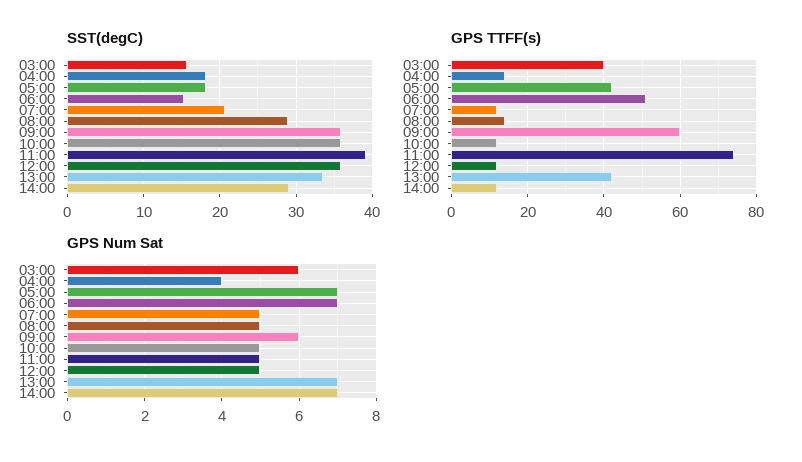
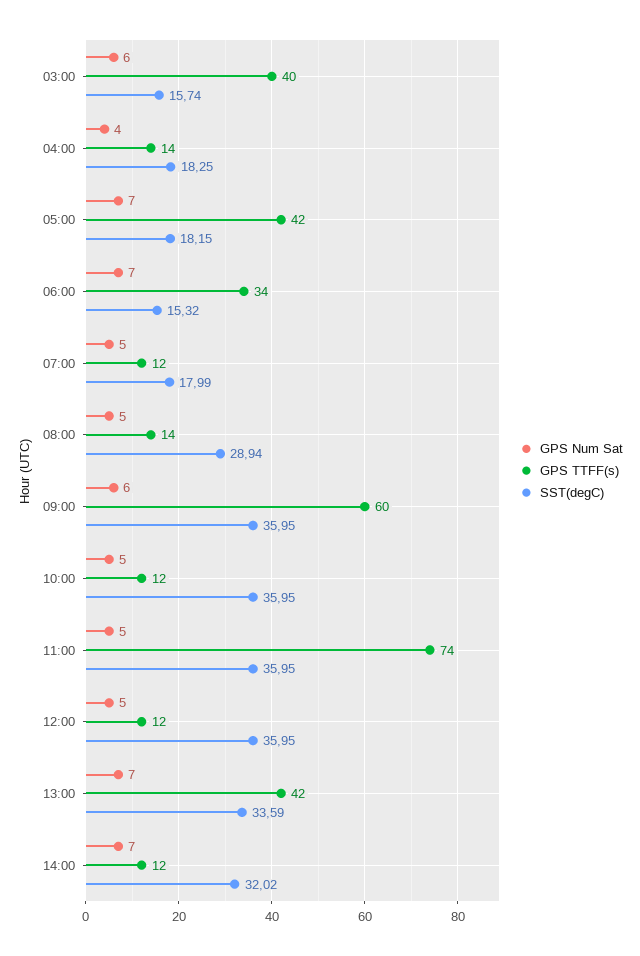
SST(degC), 07:00: 21 -> 17.99
SST(degC), 11:00: 39 -> 35.95
SST(degC), 14:00: 29 -> 32.02
GPS TTFF(s), 06:00: 50 -> 34

